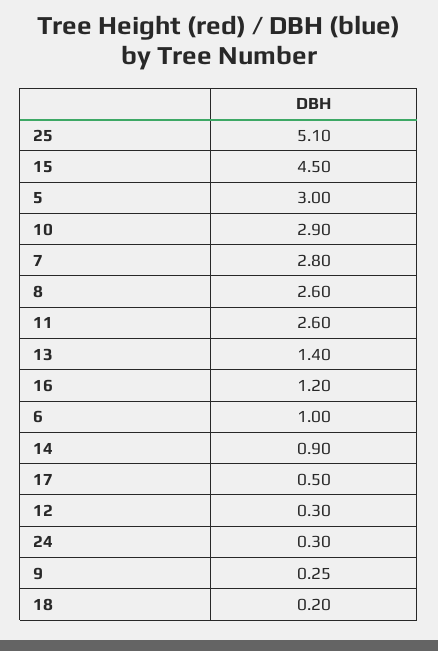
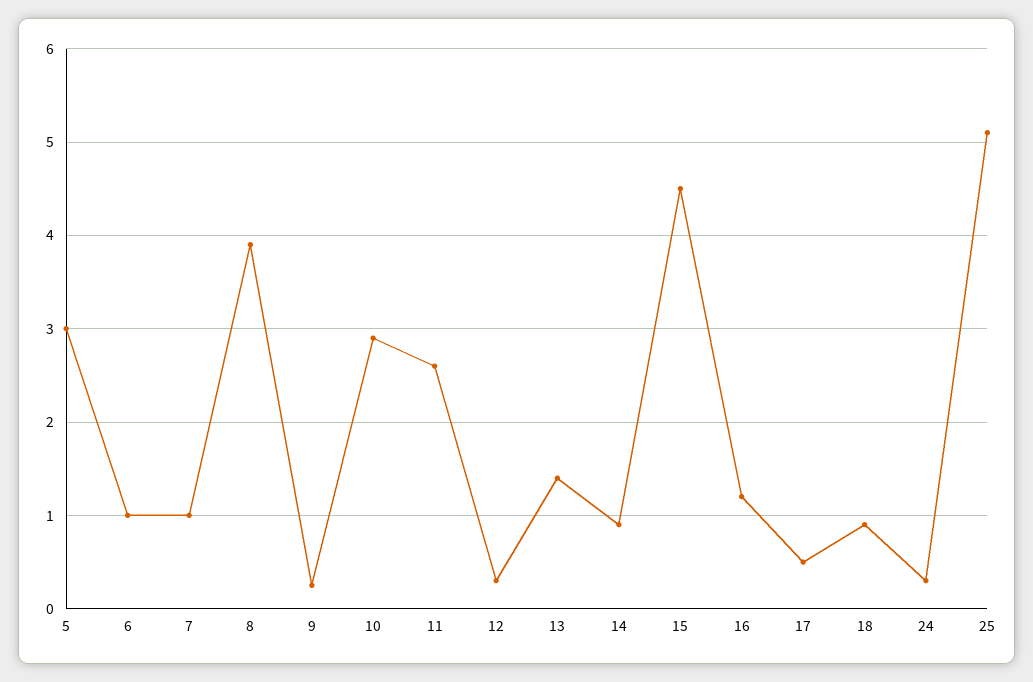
7: 2.8 -> 1
8: 2.6 -> 3.9
18: 0.2 -> 0.9

